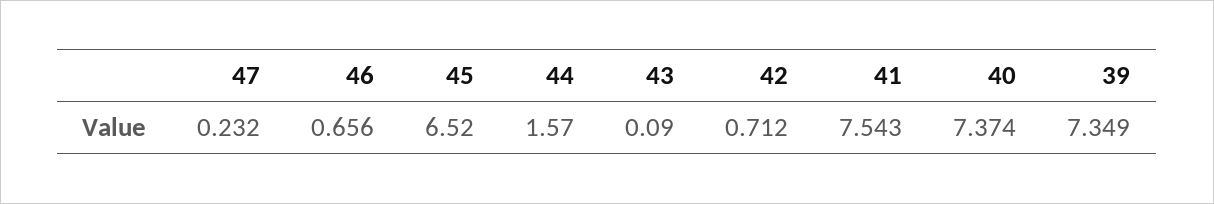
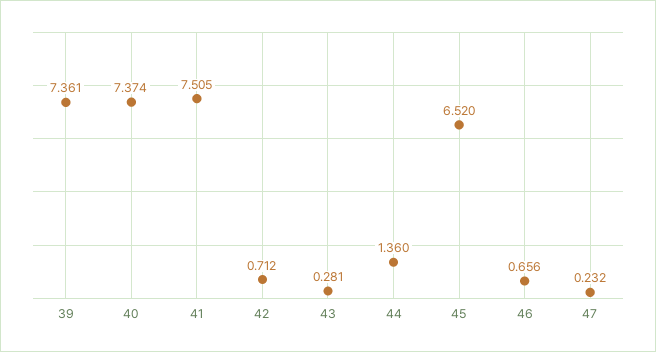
44: 1.57 -> 1.36
43: 0.09 -> 0.281
41: 7.543 -> 7.505
39: 7.349 -> 7.361

